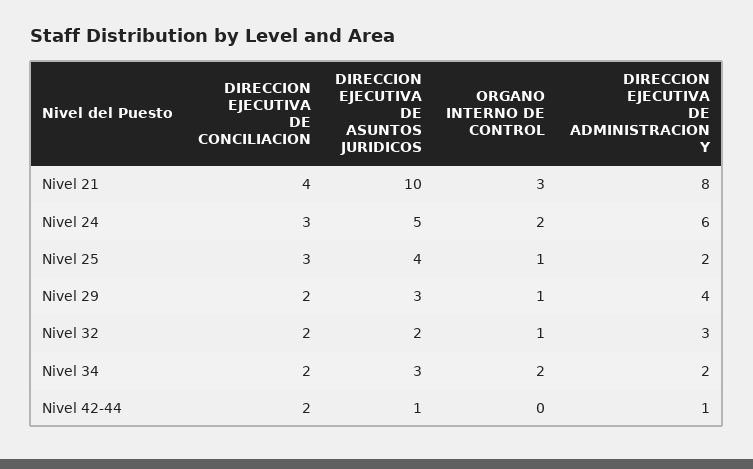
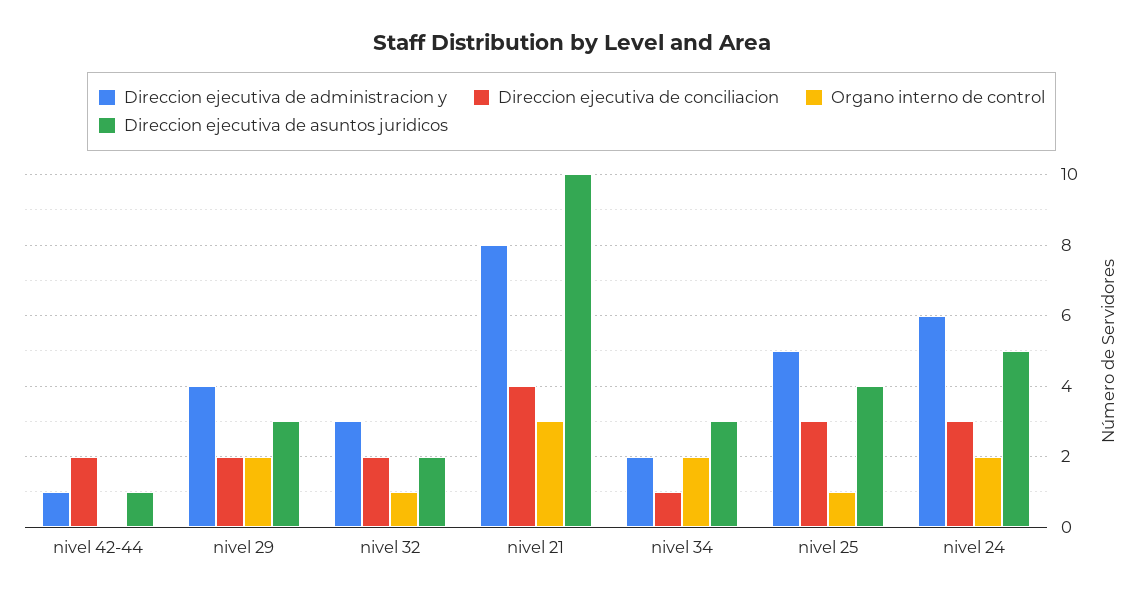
DIRECCION EJECUTIVA DE ADMINISTRACION Y, Nivel 25: 2 -> 5
ORGANO INTERNO DE CONTROL, Nivel 29: 1 -> 2
DIRECCION EJECUTIVA DE CONCILIACION, Nivel 34: 2 -> 1

